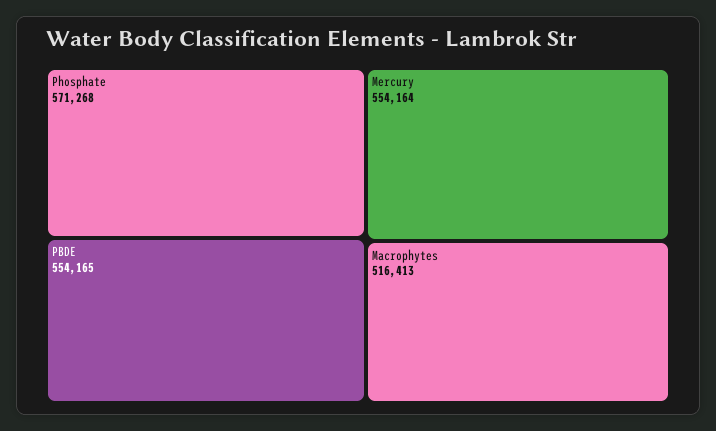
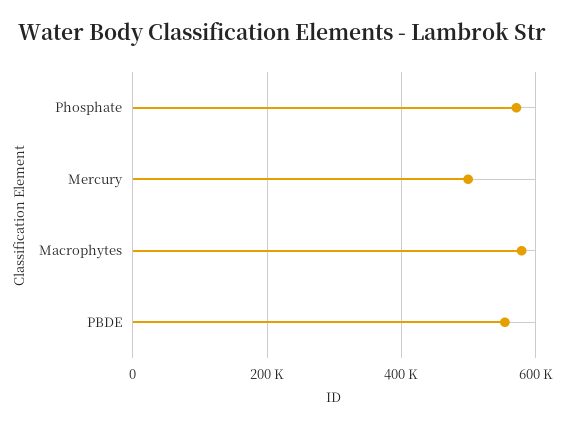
Mercury: 554164 -> 500000
Macrophytes: 516413 -> 580000

